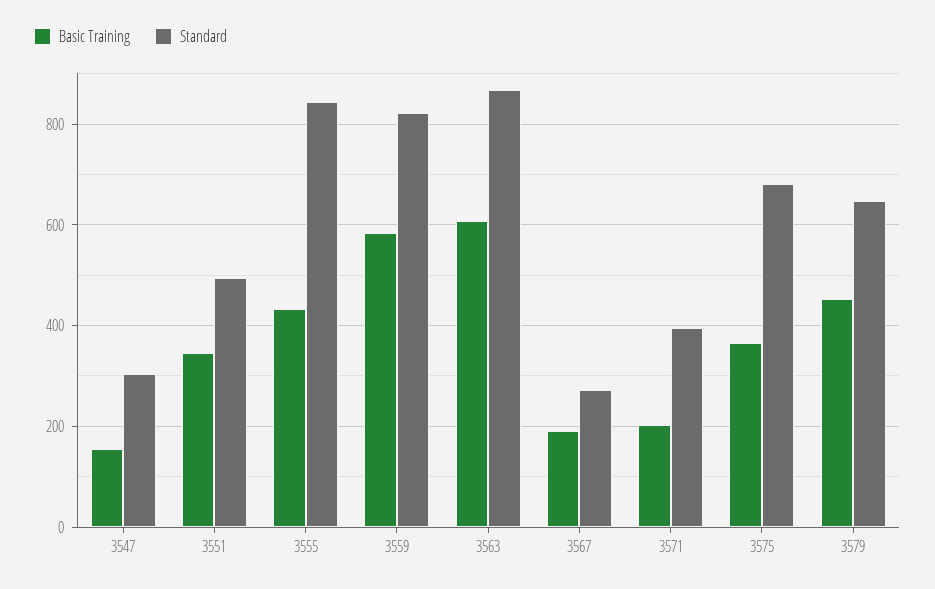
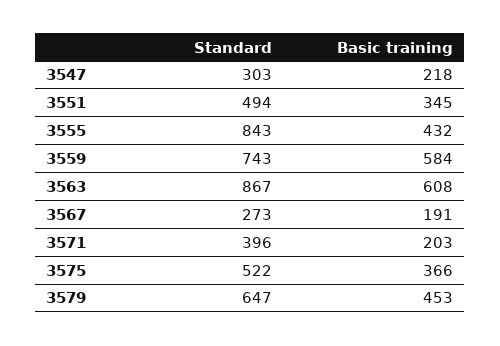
Basic Training, 3547: 160 -> 218
Standard, 3559: 820 -> 743
Standard, 3575: 680 -> 522

